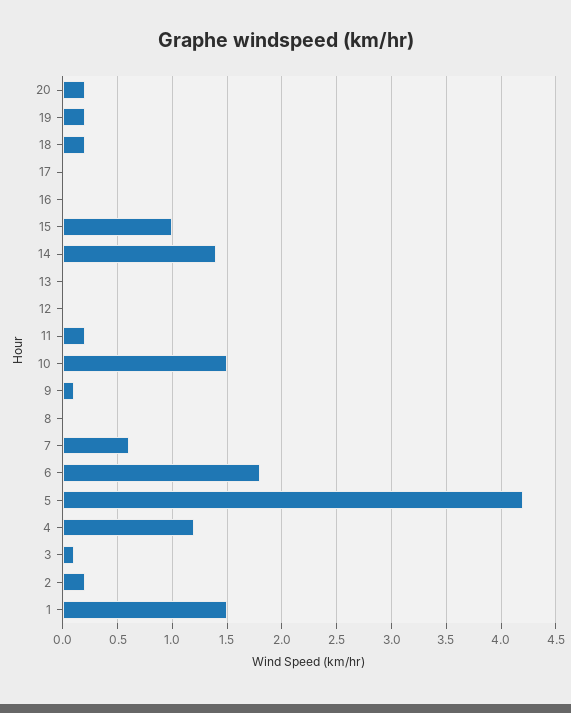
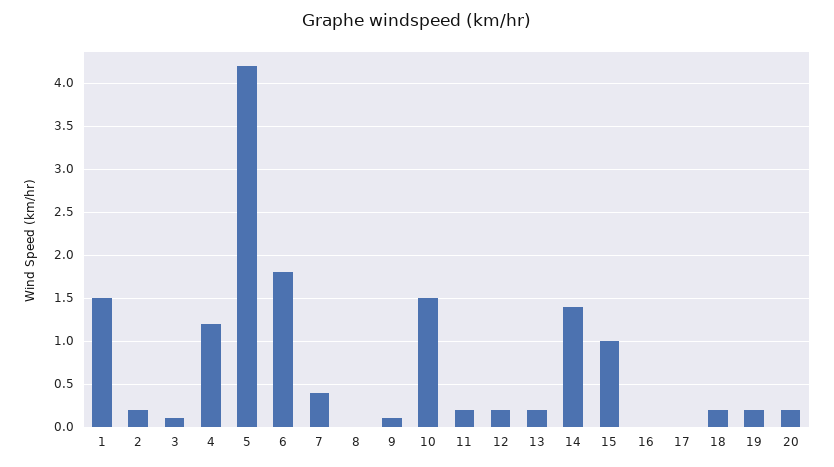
13: 0 -> 0.2
12: 0 -> 0.2
7: 0.6 -> 0.4

